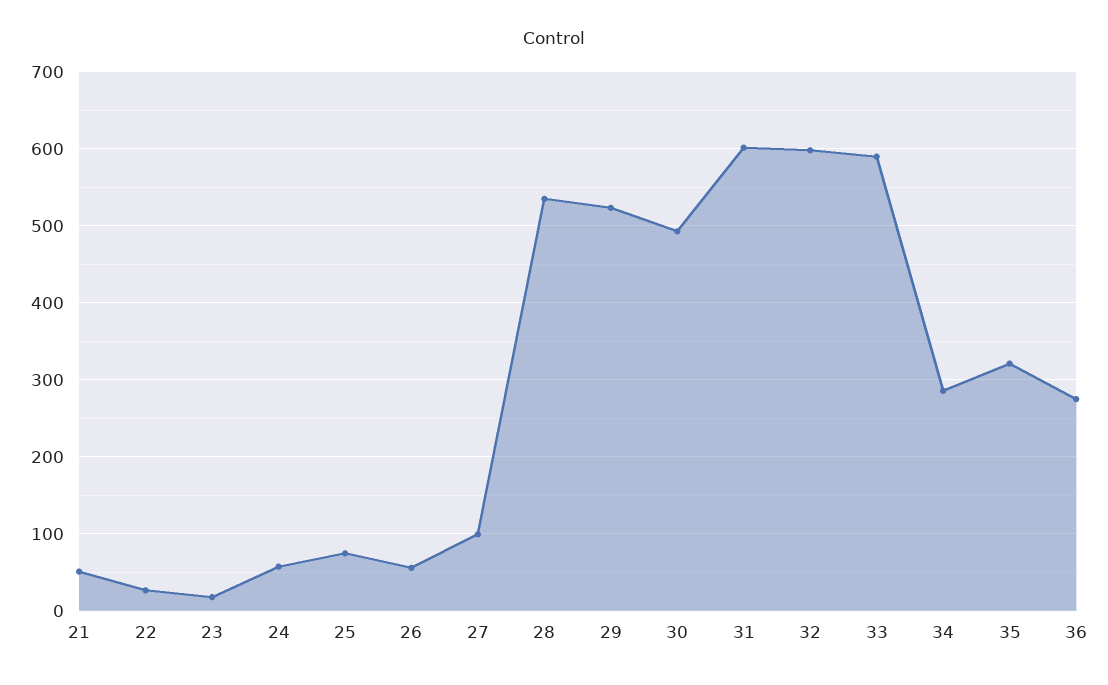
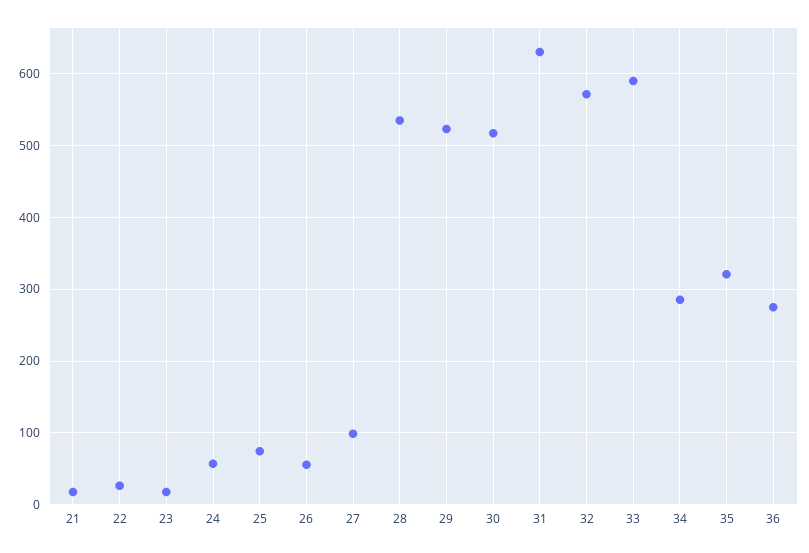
21: 50 -> 20
30: 490 -> 520
31: 600 -> 630
32: 600 -> 570

